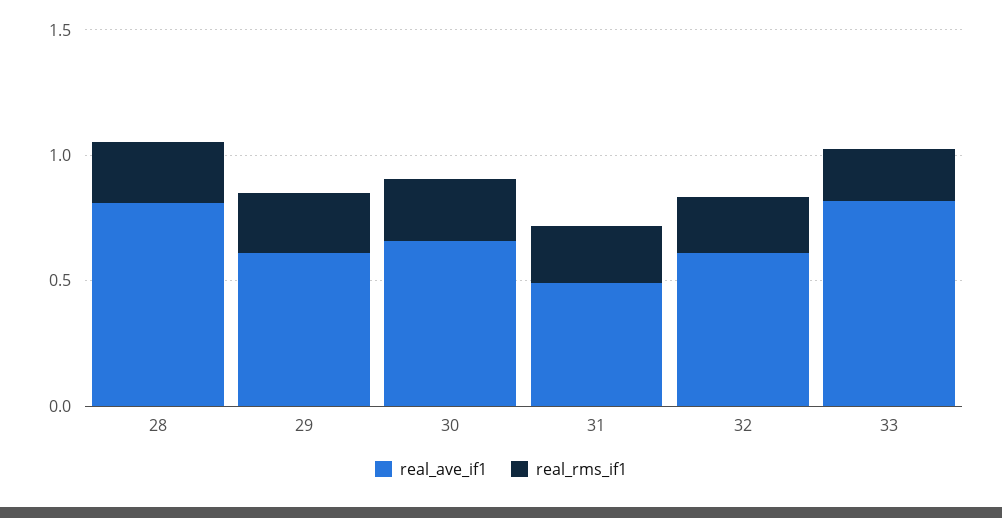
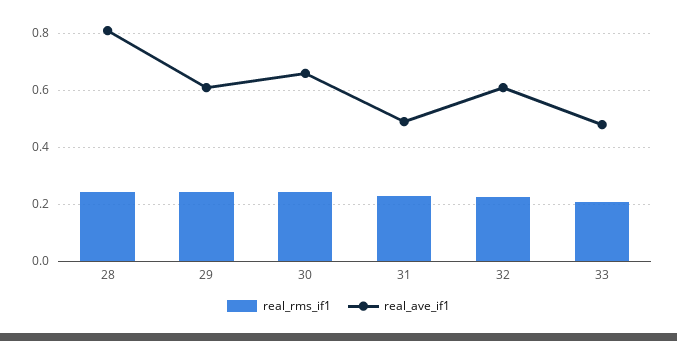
real_ave_if1, 33: 0.8 -> 0.475

